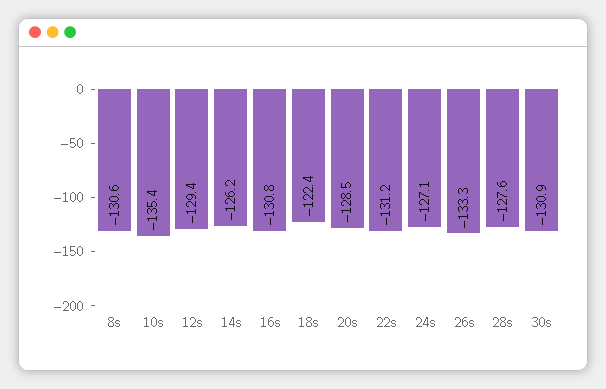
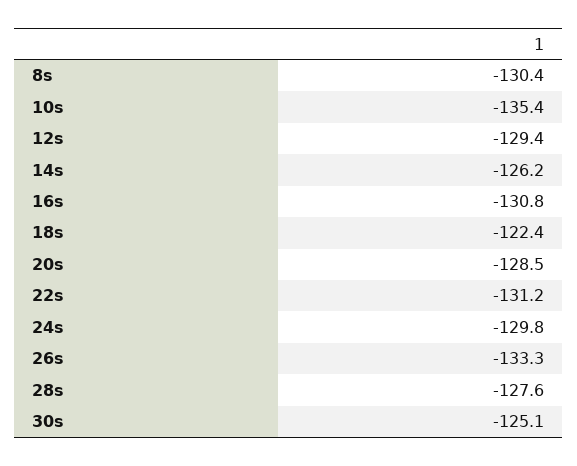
8s: -130.6 -> -130.4
24s: -127.1 -> -129.8
30s: -130.9 -> -125.1

